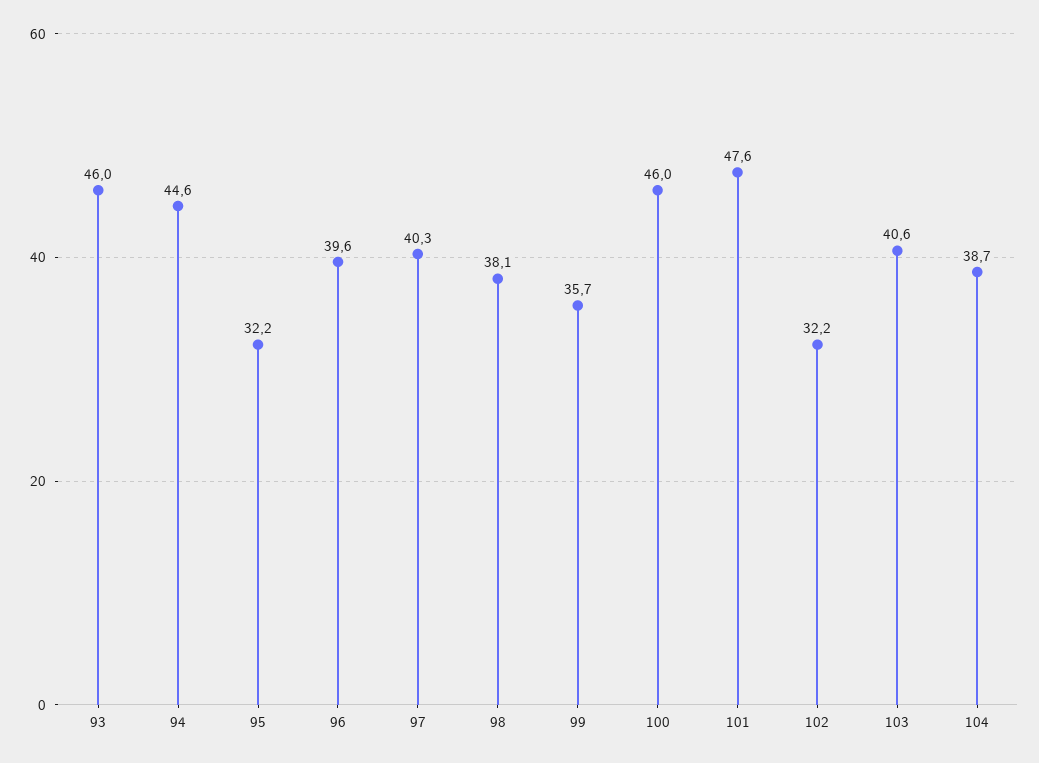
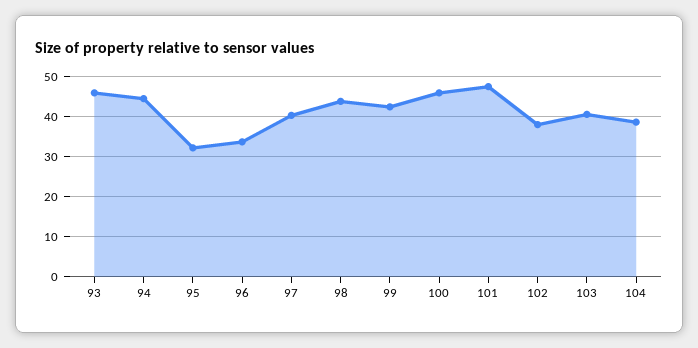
96: 39.6 -> 34
98: 38.1 -> 44
99: 35.7 -> 42
102: 32.2 -> 38

